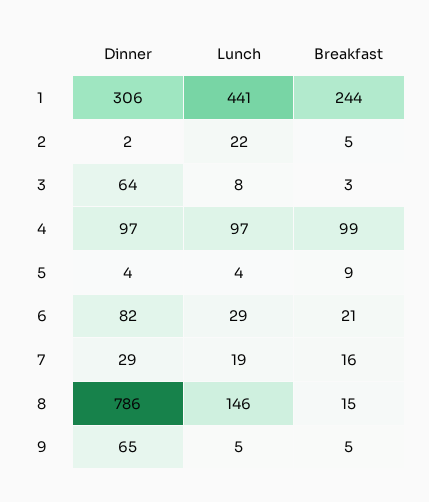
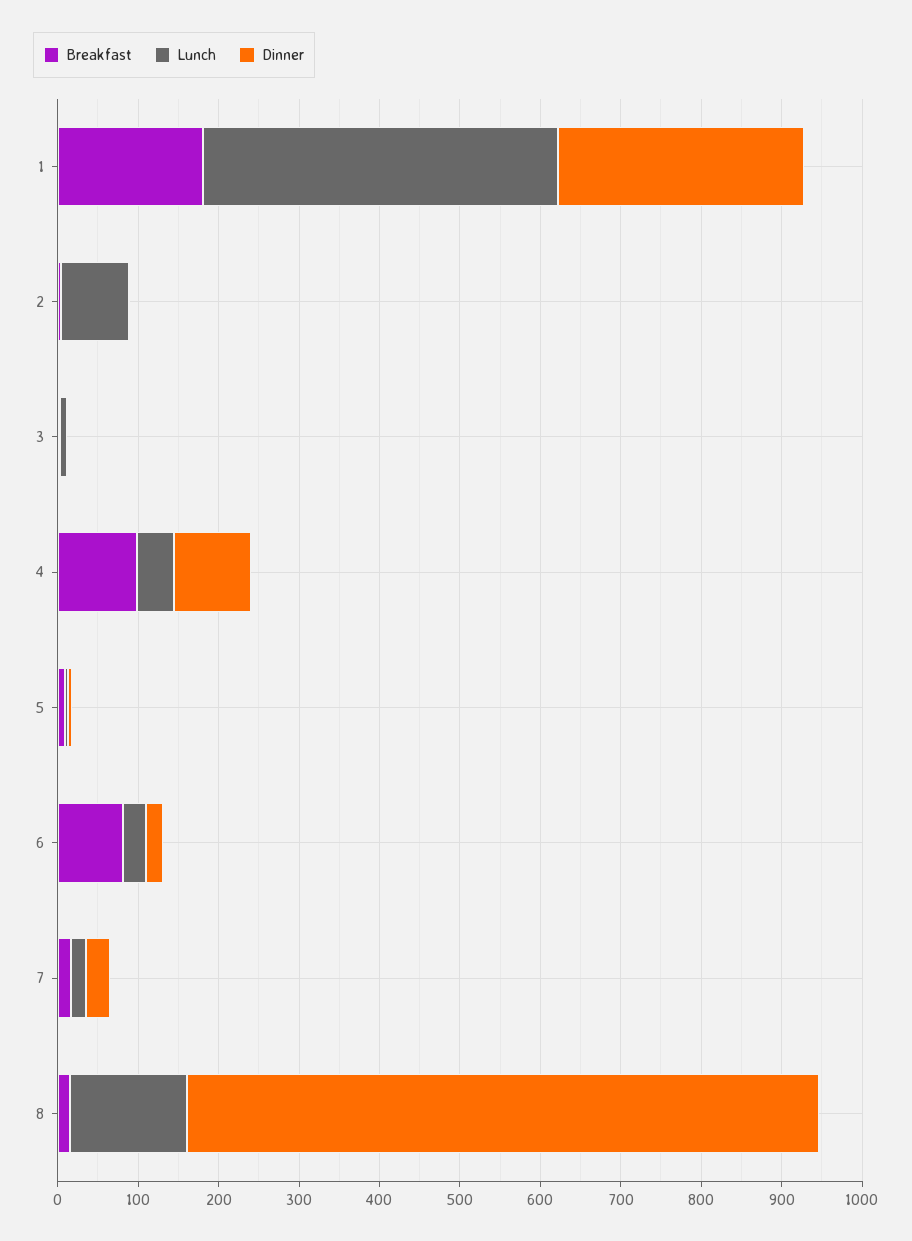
Breakfast, 1: 244 -> 180
Lunch, 2: 22 -> 80
Dinner, 3: 64 -> 0
Lunch, 4: 97 -> 40
Dinner, 6: 82 -> 20
Breakfast, 6: 21 -> 80
Dinner, 9: 65 -> none
Lunch, 9: 5 -> none
Breakfast, 9: 5 -> none

